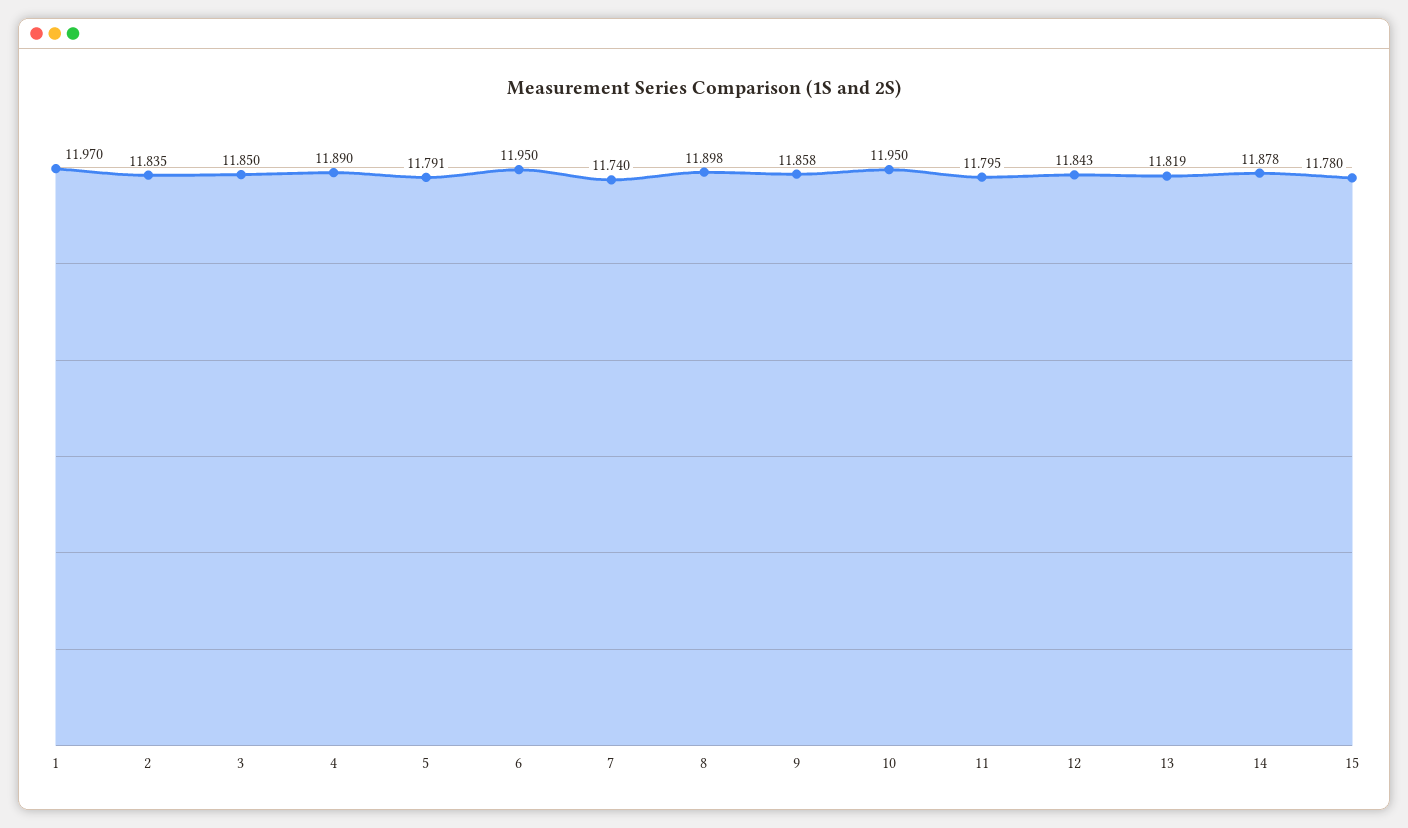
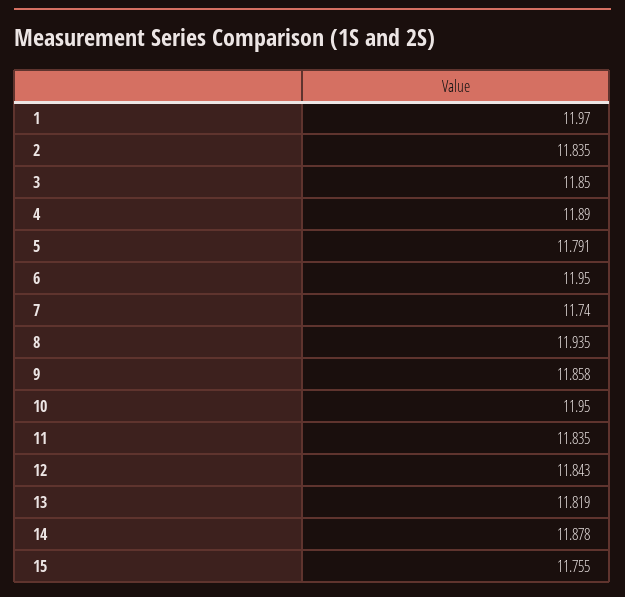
8: 11.898 -> 11.935
11: 11.795 -> 11.835
15: 11.78 -> 11.755

